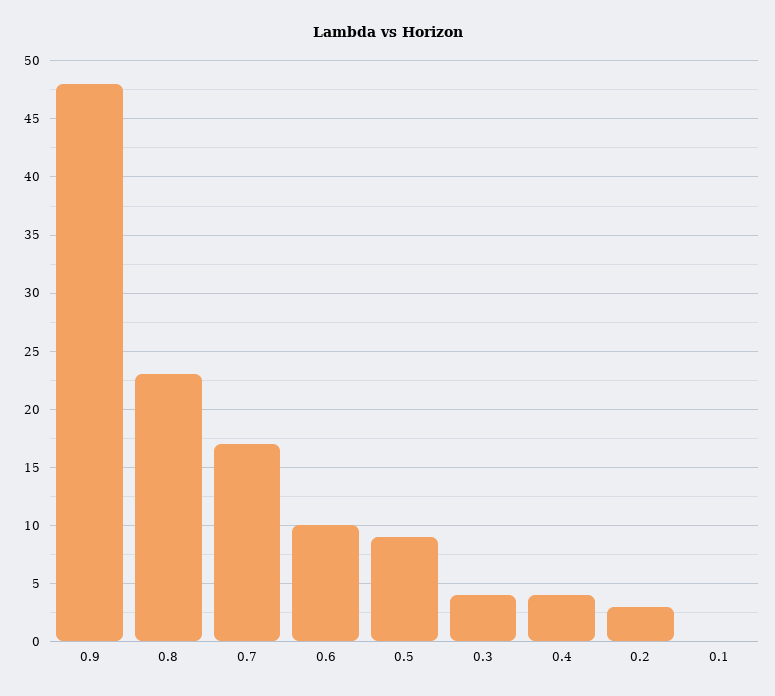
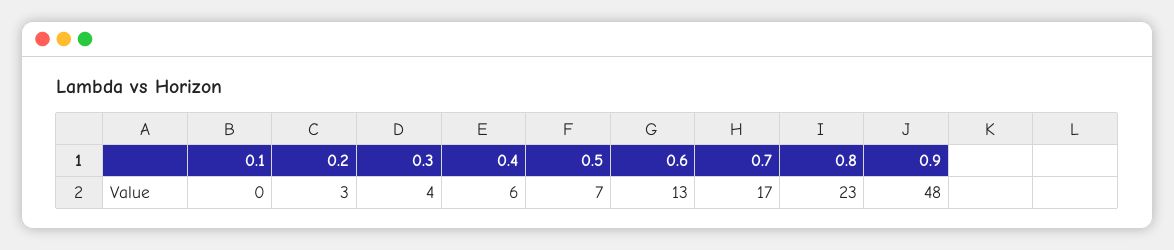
0.6: 10 -> 13
0.5: 9 -> 7
0.4: 4 -> 6

